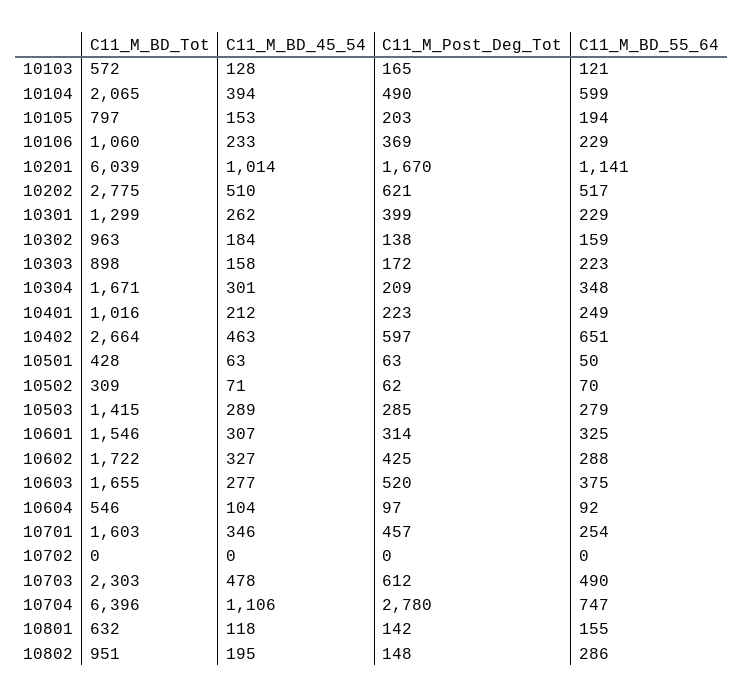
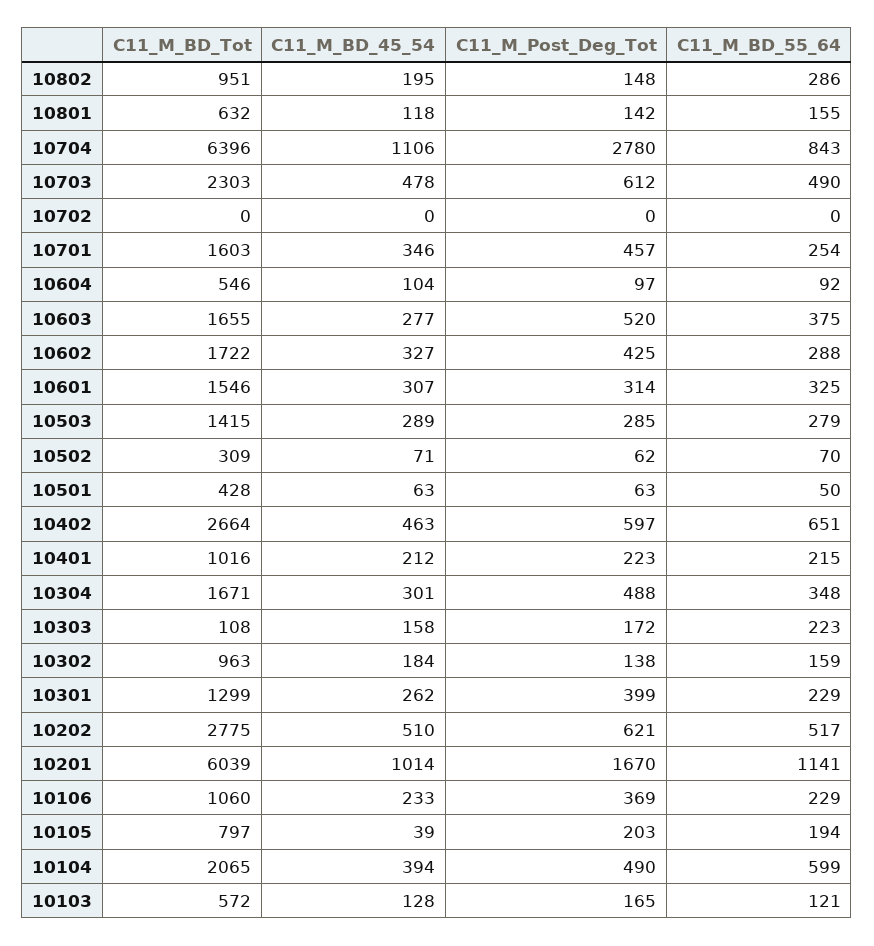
C11_M_BD_45_54, 10105: 153 -> 39
C11_M_BD_Tot, 10303: 898 -> 108
C11_M_Post_Deg_Tot, 10304: 209 -> 488
C11_M_BD_55_64, 10401: 249 -> 215
C11_M_BD_55_64, 10704: 747 -> 843

